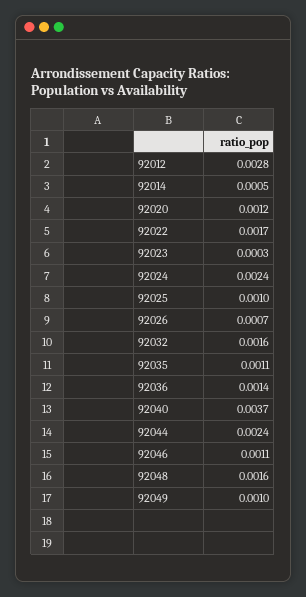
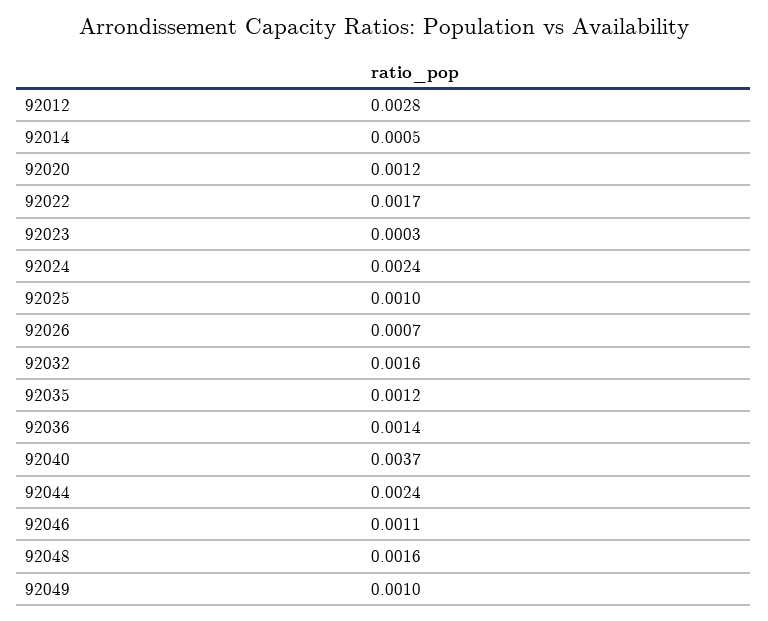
92035: 0.0011 -> 0.0012

